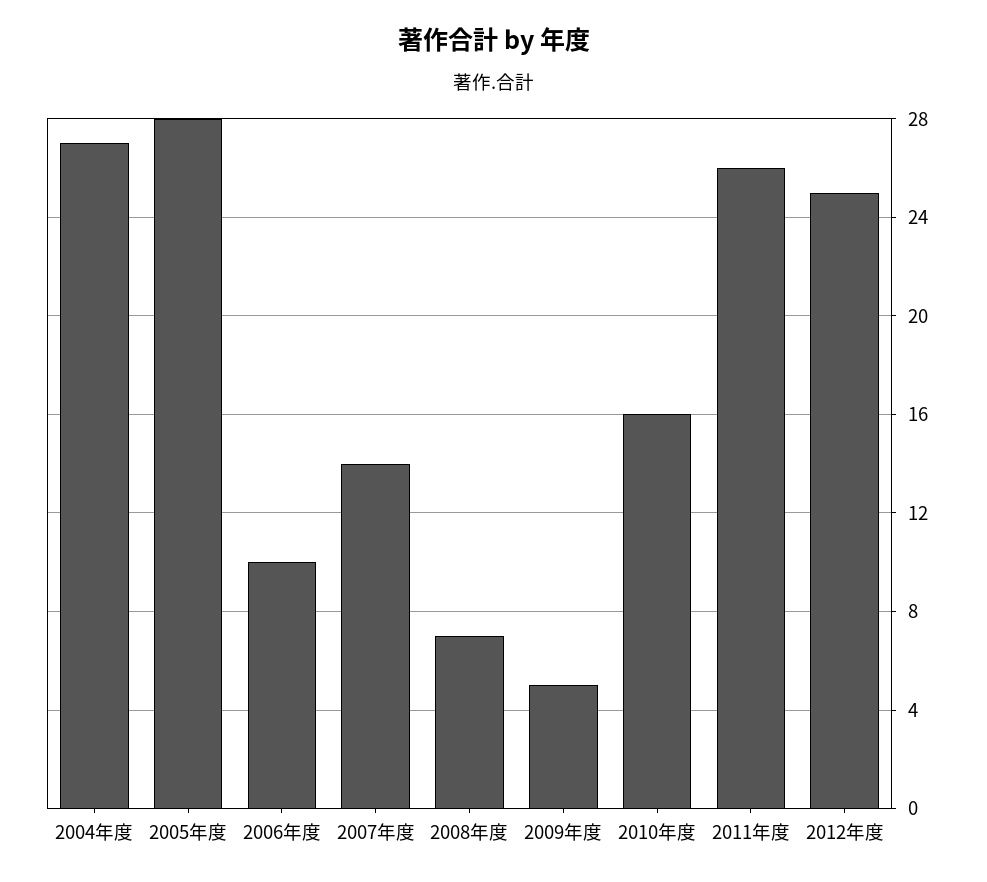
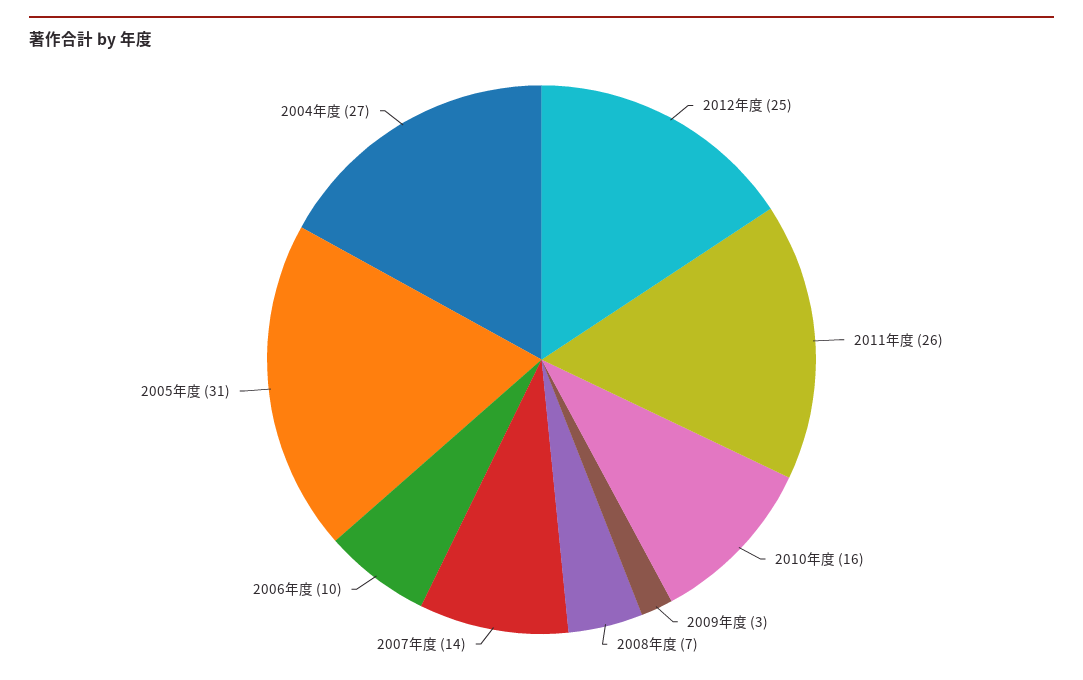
2005年度: 28 -> 31
2009年度: 5 -> 3

